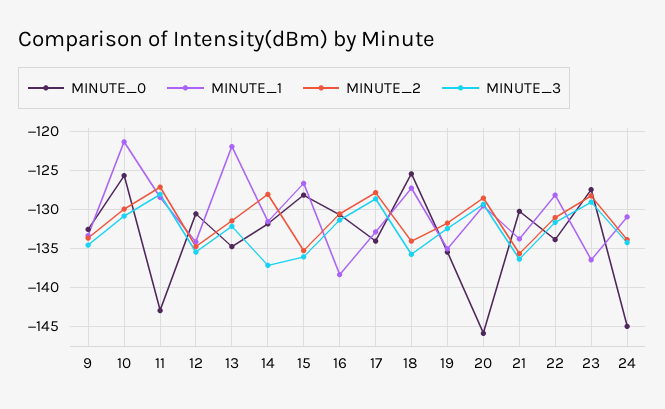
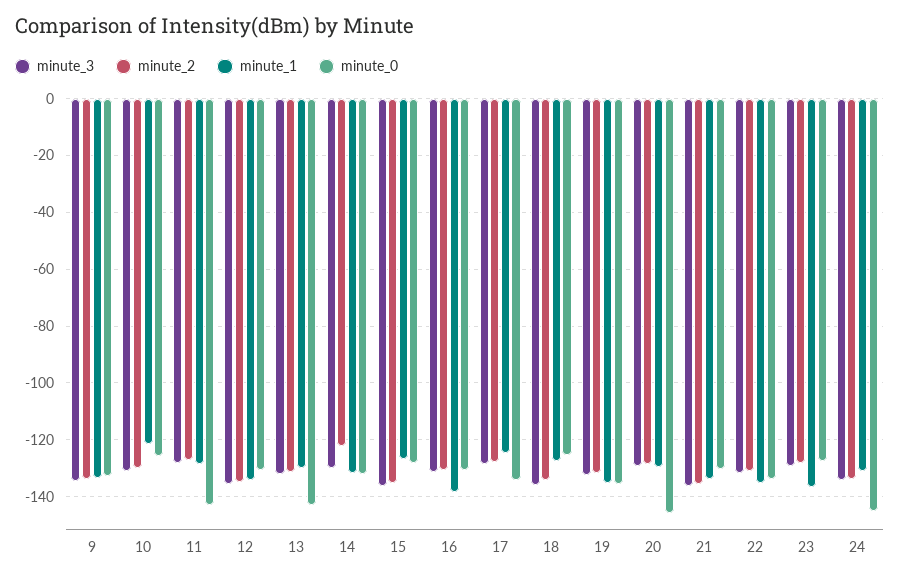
MINUTE_0, 13: -135 -> -142.5
MINUTE_1, 13: -122 -> -130
MINUTE_2, 14: -128 -> -122.5
MINUTE_3, 14: -137 -> -130
MINUTE_1, 17: -133 -> -125
MINUTE_1, 22: -128 -> -135

